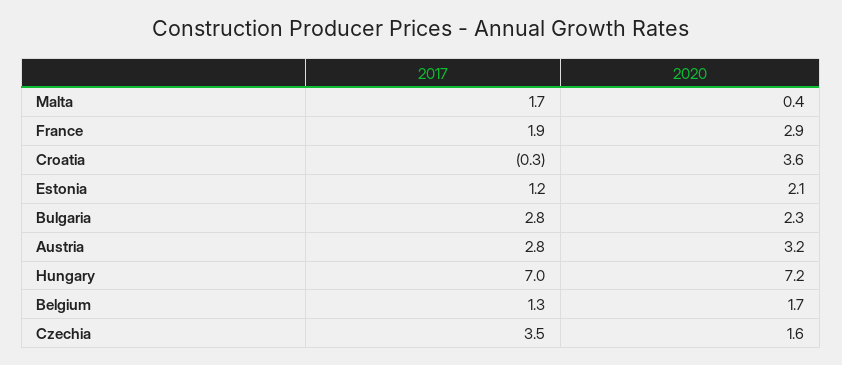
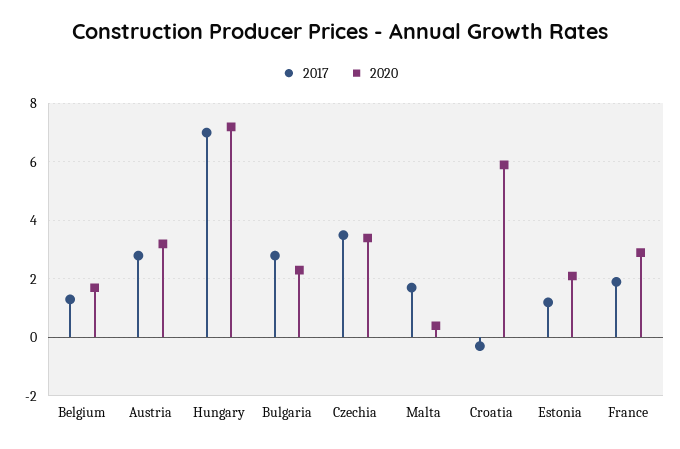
2020, Croatia: 3.6 -> 6
2020, Czechia: 1.6 -> 3.5

